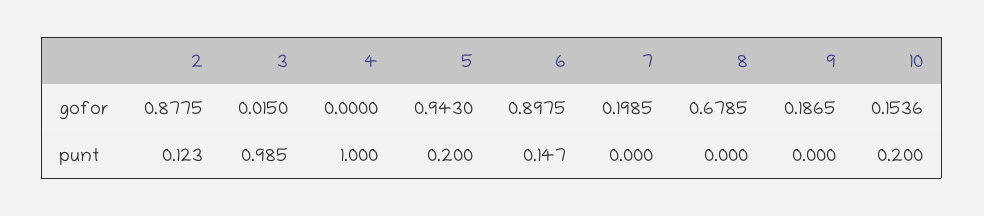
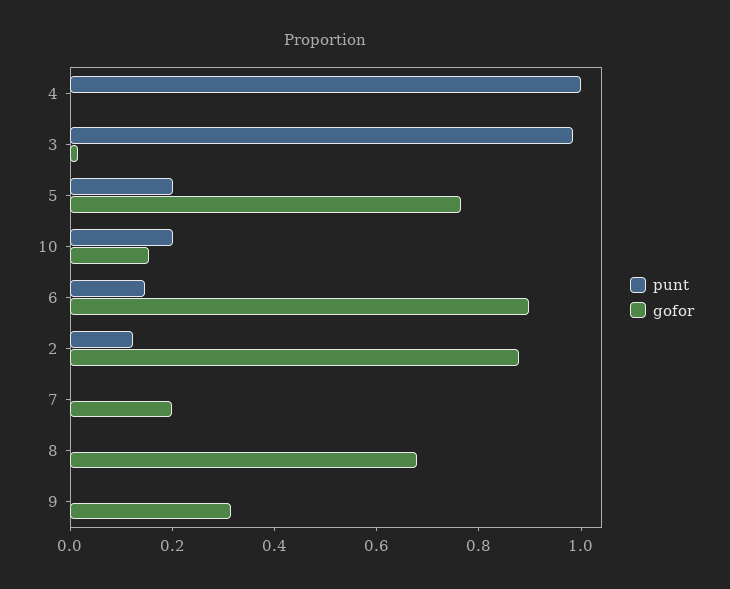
gofor, 5: 0.943 -> 0.75
gofor, 9: 0.1865 -> 0.3

